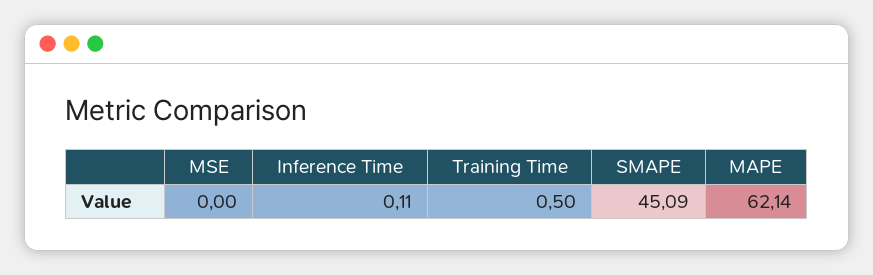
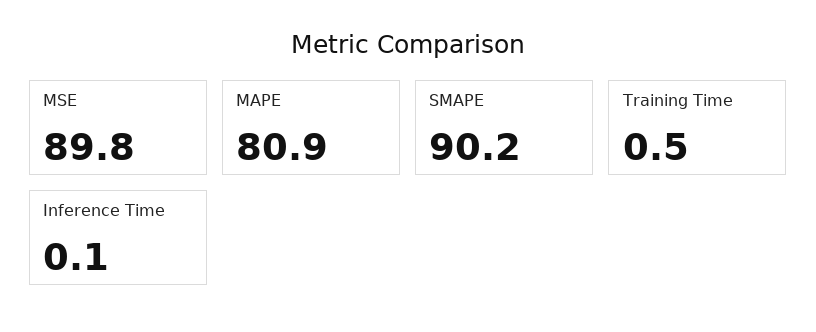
MSE: 0 -> 89.8
SMAPE: 45.09 -> 90.2
MAPE: 62.14 -> 80.9

